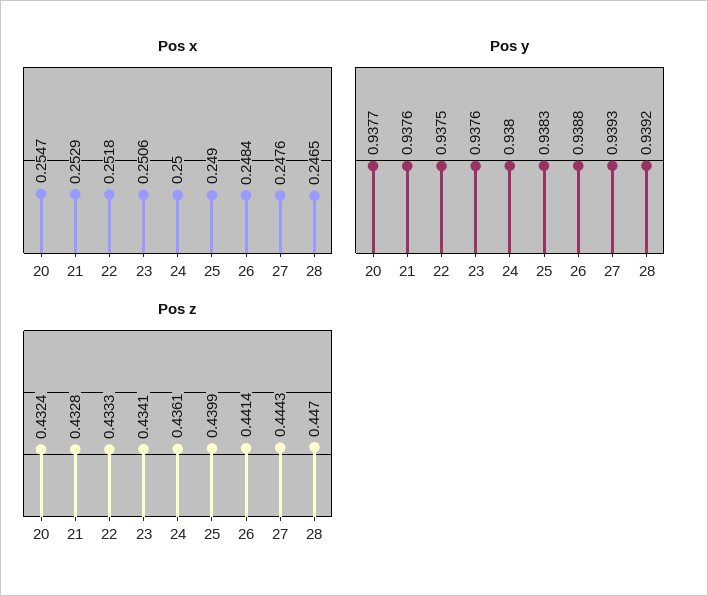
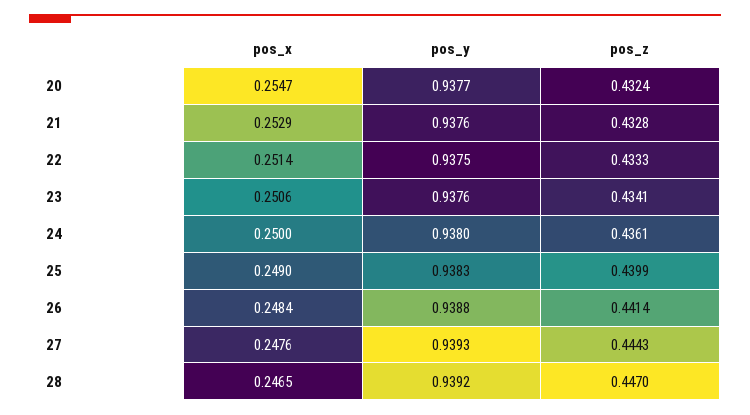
Pos x, 22: 0.2518 -> 0.2514

